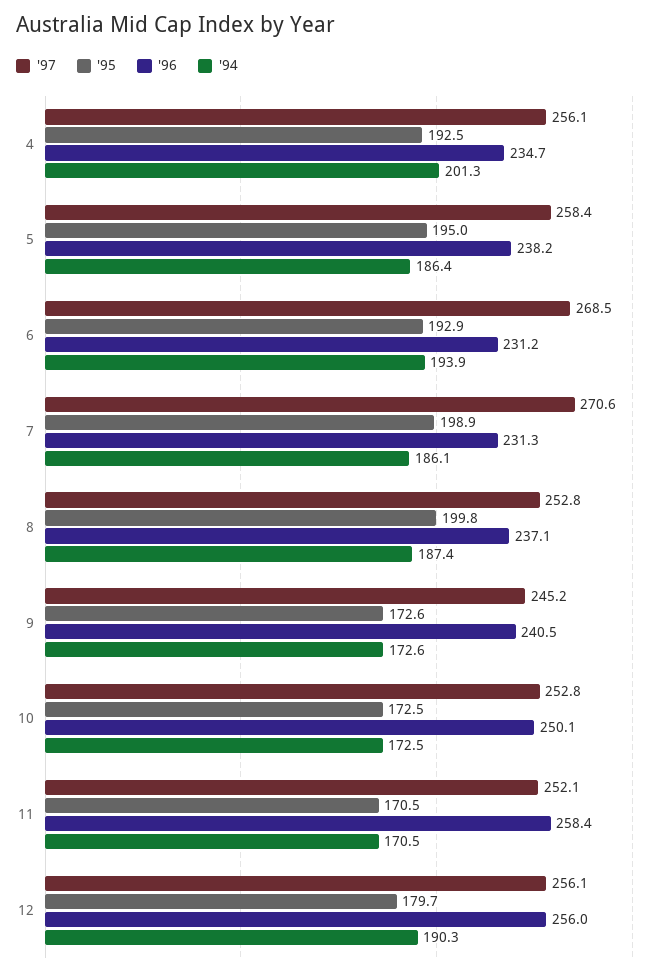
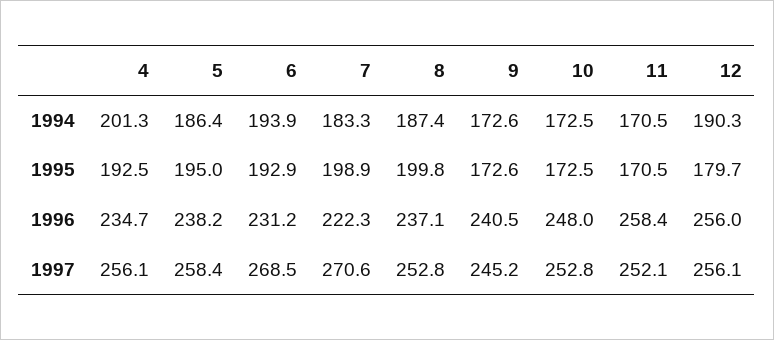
'96, 7: 231.3 -> 222.3
'94, 7: 186.1 -> 183.3
'96, 10: 250.1 -> 248

